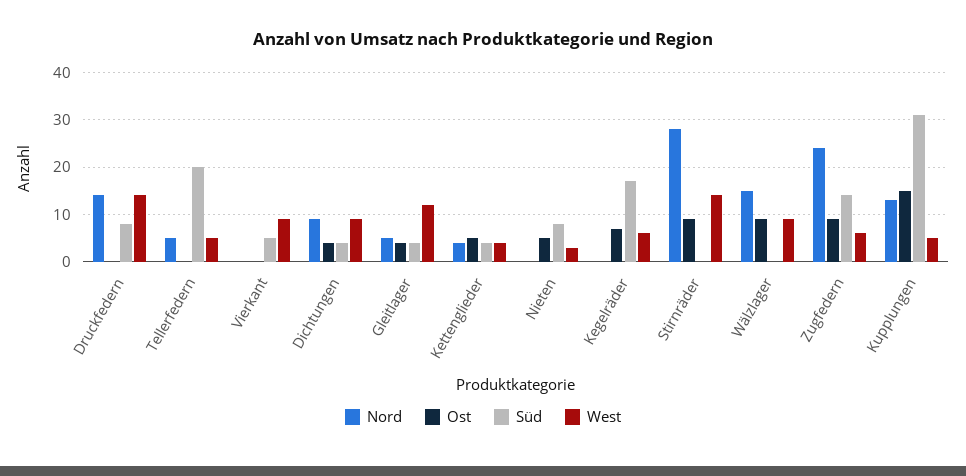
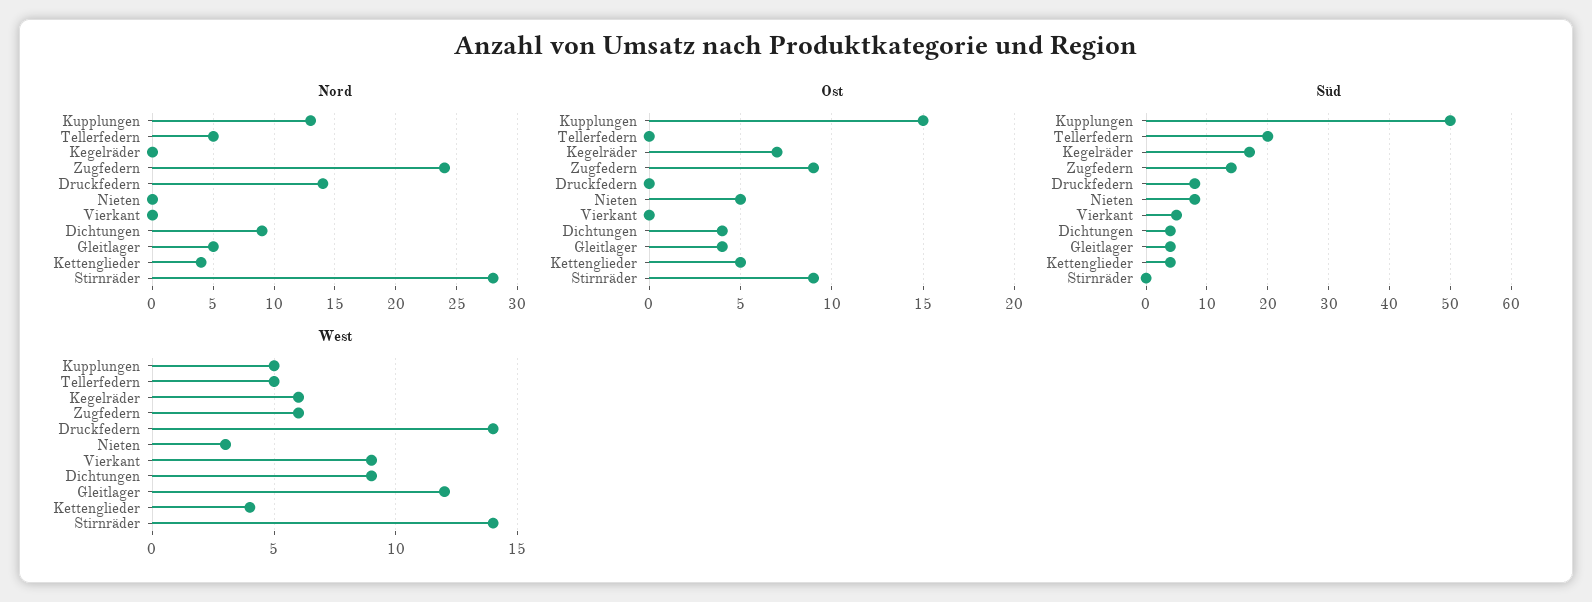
Nord, Wälzlager: 15 -> none
Ost, Wälzlager: 10 -> none
Süd, Wälzlager: 0 -> none
West, Wälzlager: 10 -> none
Süd, Kupplungen: 30 -> 50

